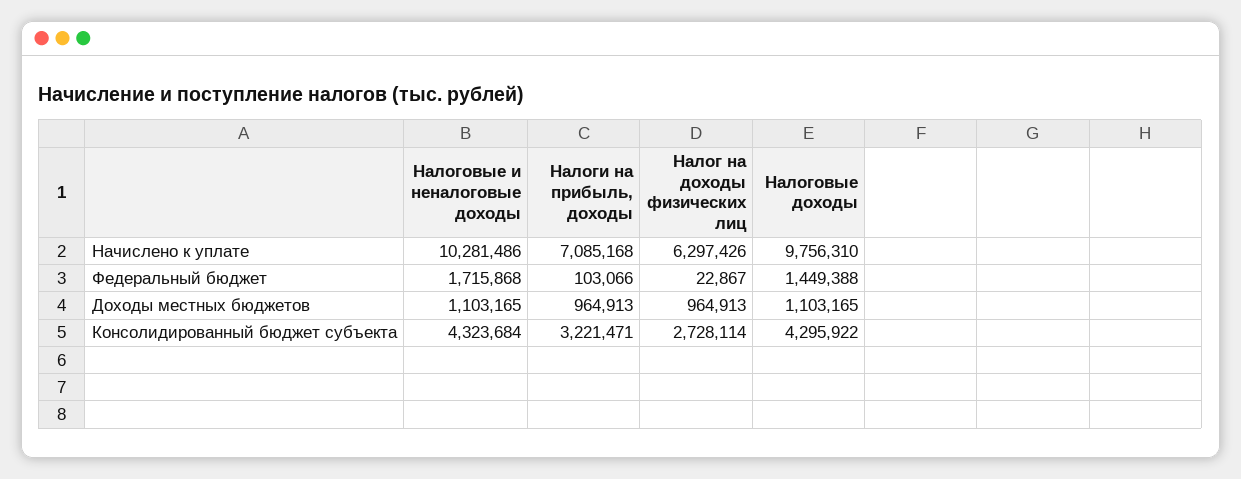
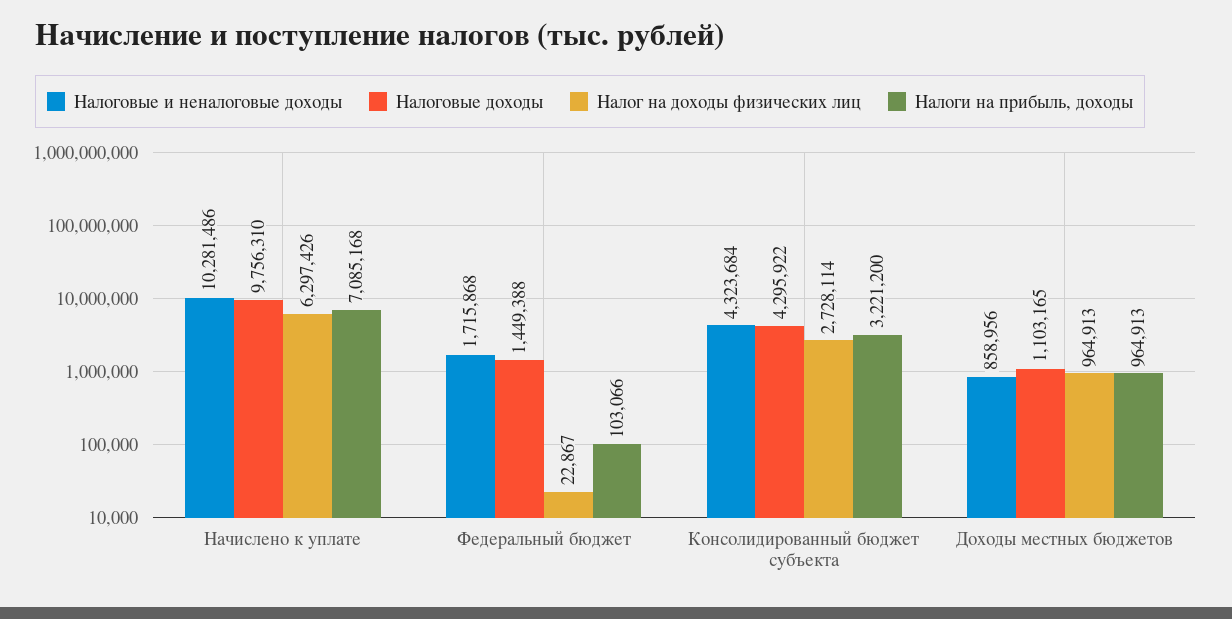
Налоговые и неналоговые доходы, Доходы местных бюджетов: 1103165 -> 858956
Налоги на прибыль, доходы, Консолидированный бюджет субъекта: 3221471 -> 3221200

